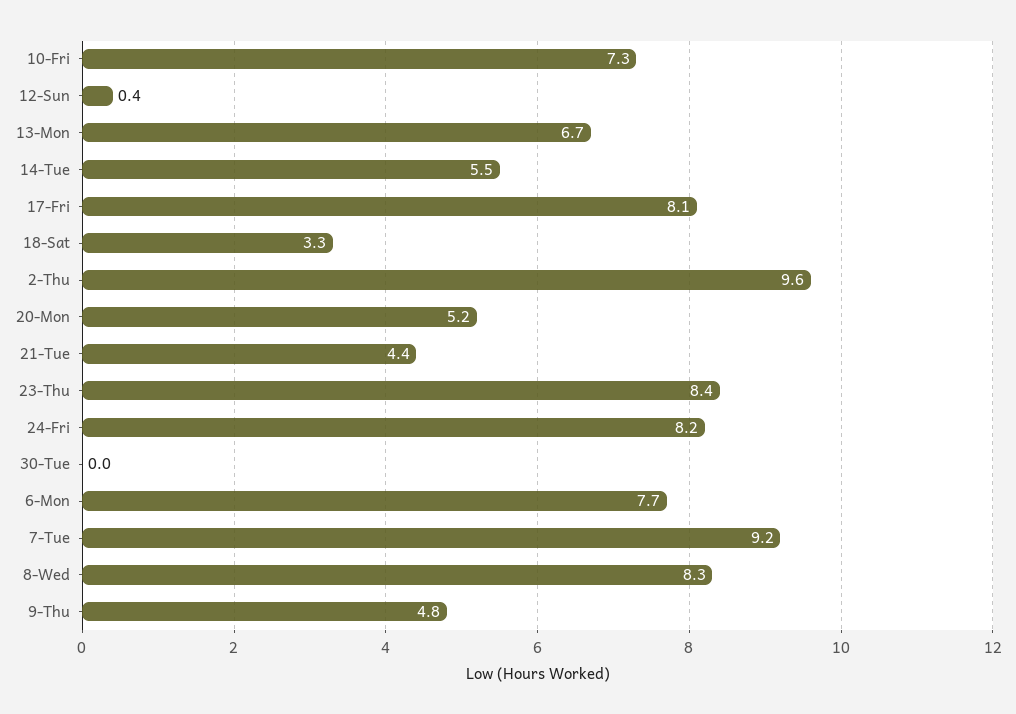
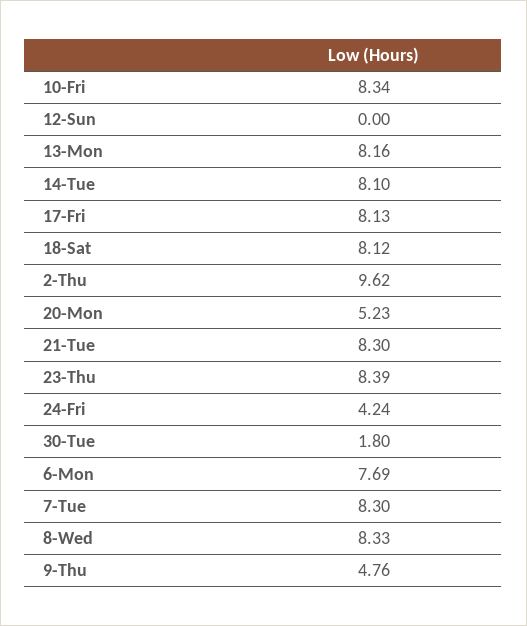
10-Fri: 7.3 -> 8.34
12-Sun: 0.4 -> 0
13-Mon: 6.7 -> 8.16
14-Tue: 5.5 -> 8.1
18-Sat: 3.3 -> 8.12
21-Tue: 4.4 -> 8.3
24-Fri: 8.2 -> 4.24
30-Tue: 0 -> 1.8
7-Tue: 9.2 -> 8.3

